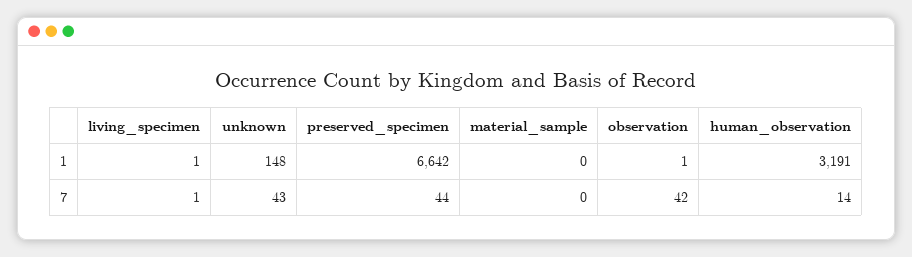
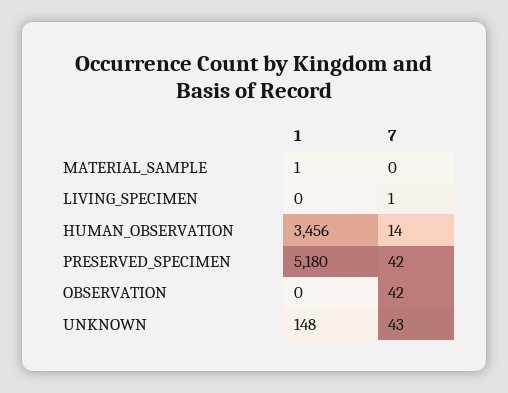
living_specimen, 1: 1 -> 0
preserved_specimen, 1: 6642 -> 5180
material_sample, 1: 0 -> 1
observation, 1: 1 -> 0
human_observation, 1: 3191 -> 3456
preserved_specimen, 7: 44 -> 42

